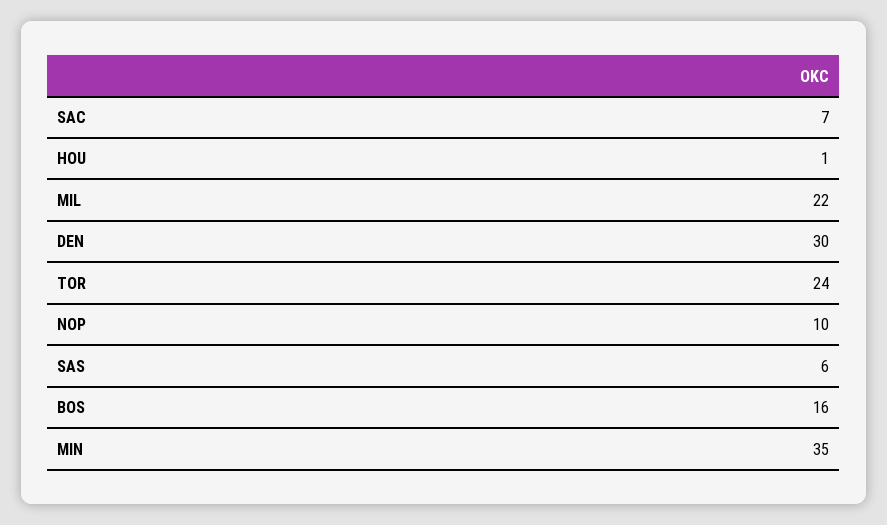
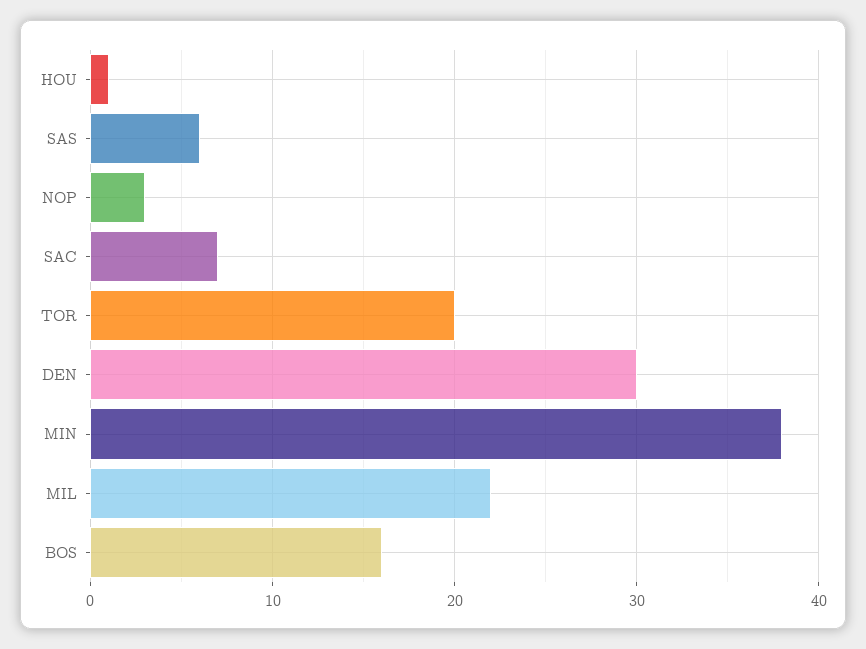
TOR: 24 -> 20
NOP: 10 -> 3
MIN: 35 -> 38

